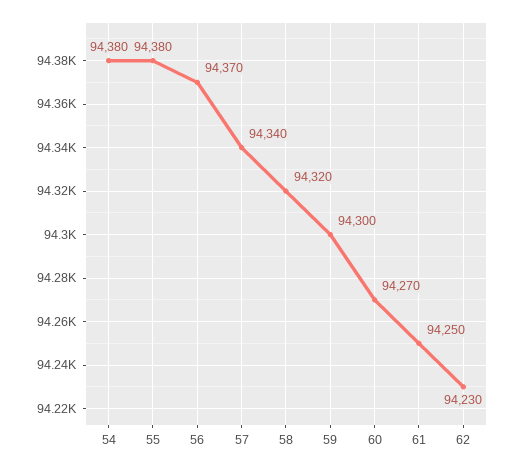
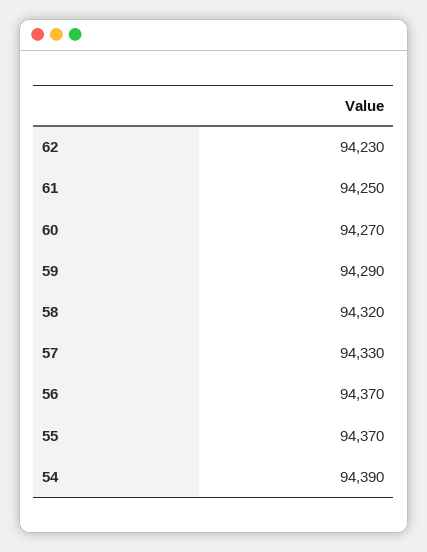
54: 94380 -> 94390
55: 94380 -> 94370
57: 94340 -> 94330
59: 94300 -> 94290

